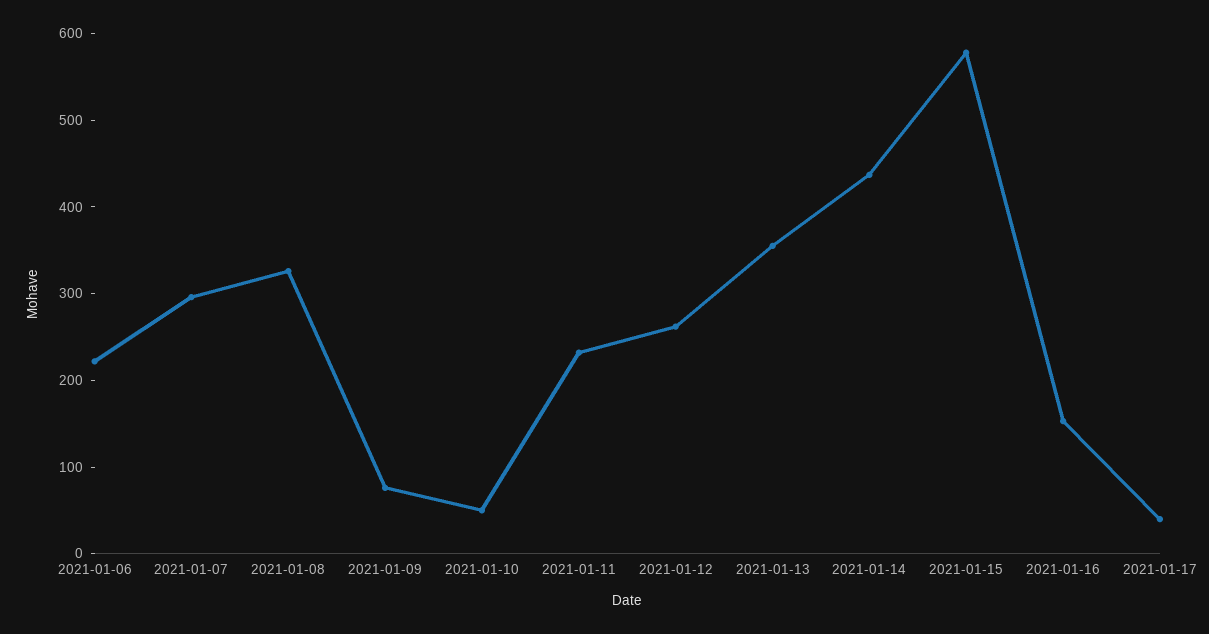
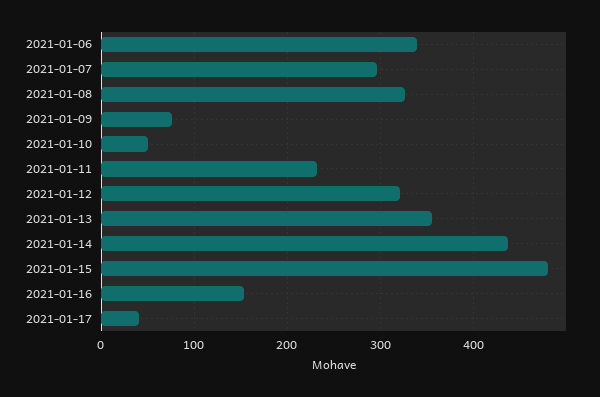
2021-01-06: 220 -> 340
2021-01-12: 260 -> 320
2021-01-15: 580 -> 480

